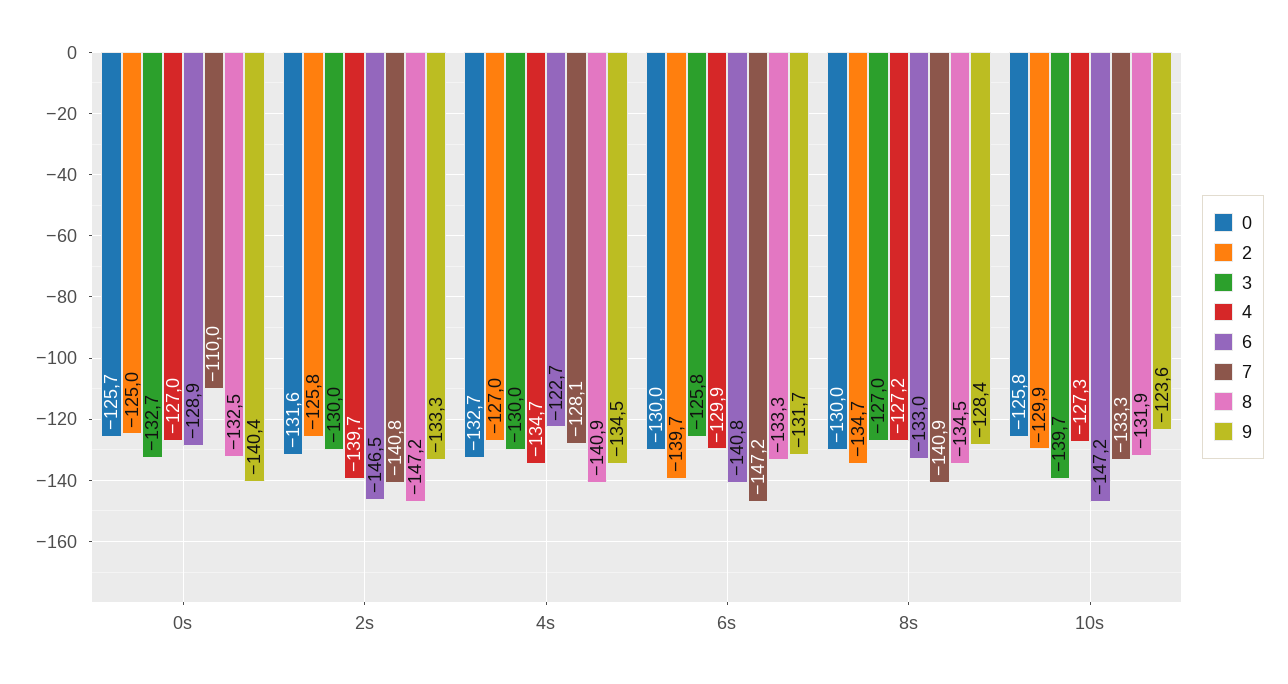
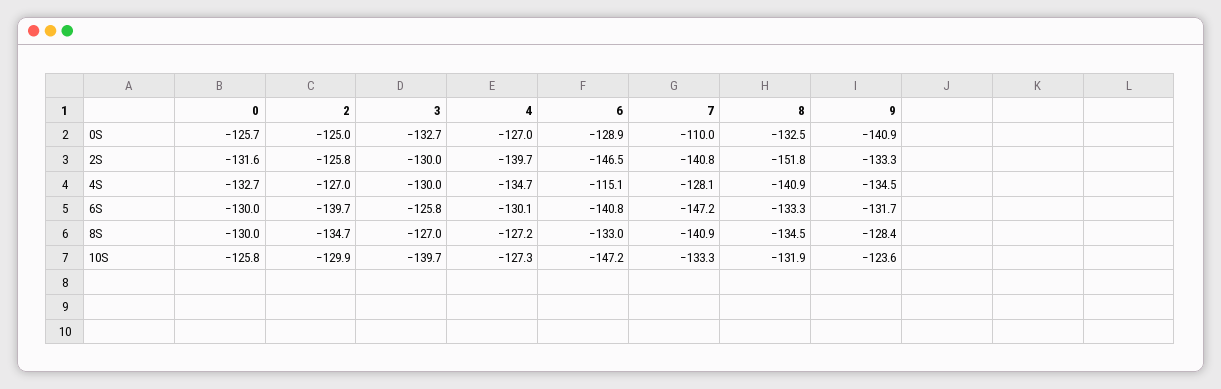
9, 0s: -140.4 -> -140.9
8, 2s: -147.2 -> -151.8
6, 4s: -122.7 -> -115.1
4, 6s: -129.9 -> -130.1

